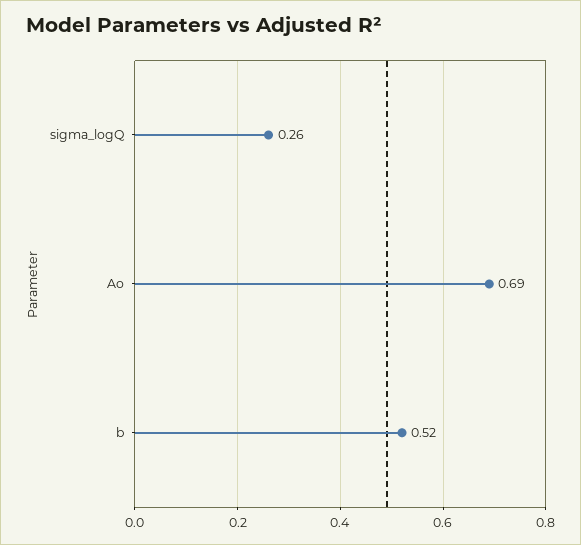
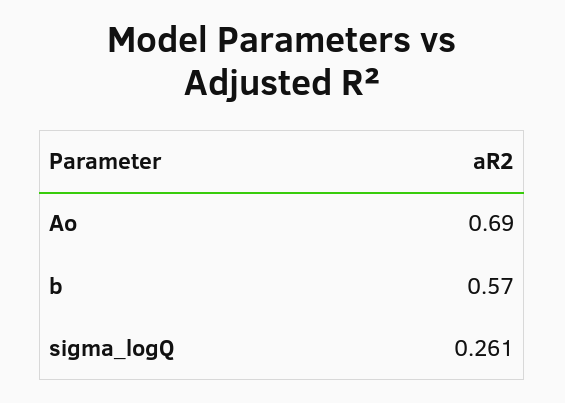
b: 0.52 -> 0.57

